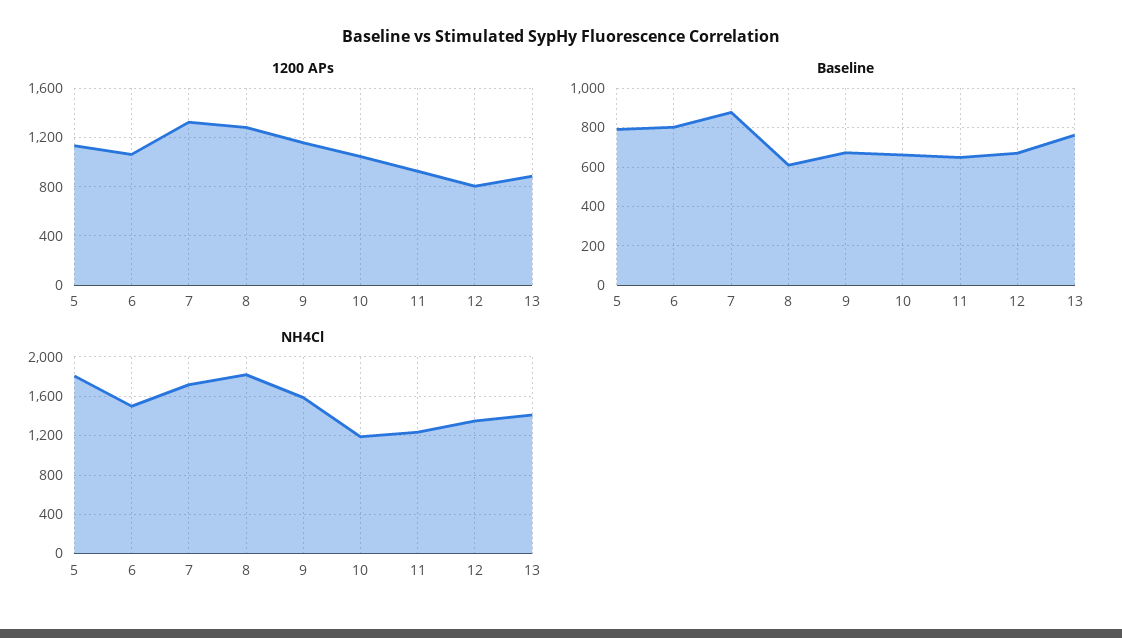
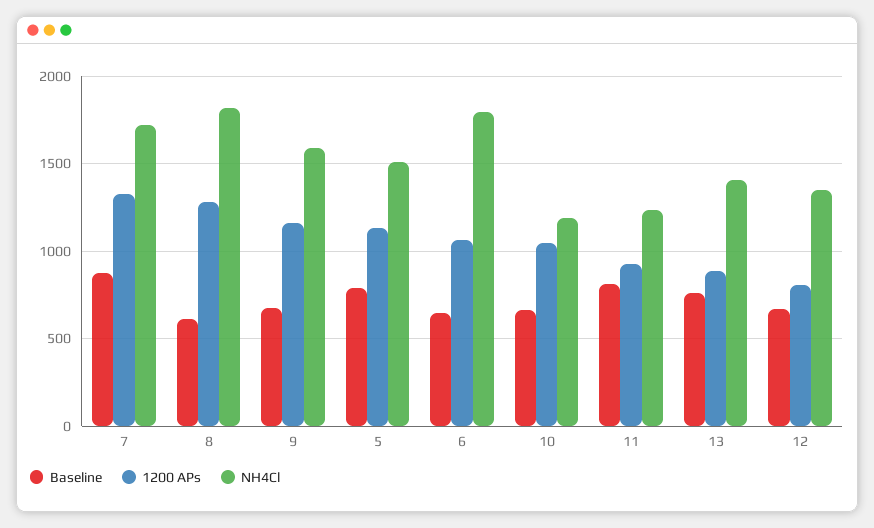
Baseline, 6: 800 -> 650
Baseline, 11: 650 -> 800
NH4Cl, 5: 1800 -> 1500
NH4Cl, 6: 1500 -> 1800

